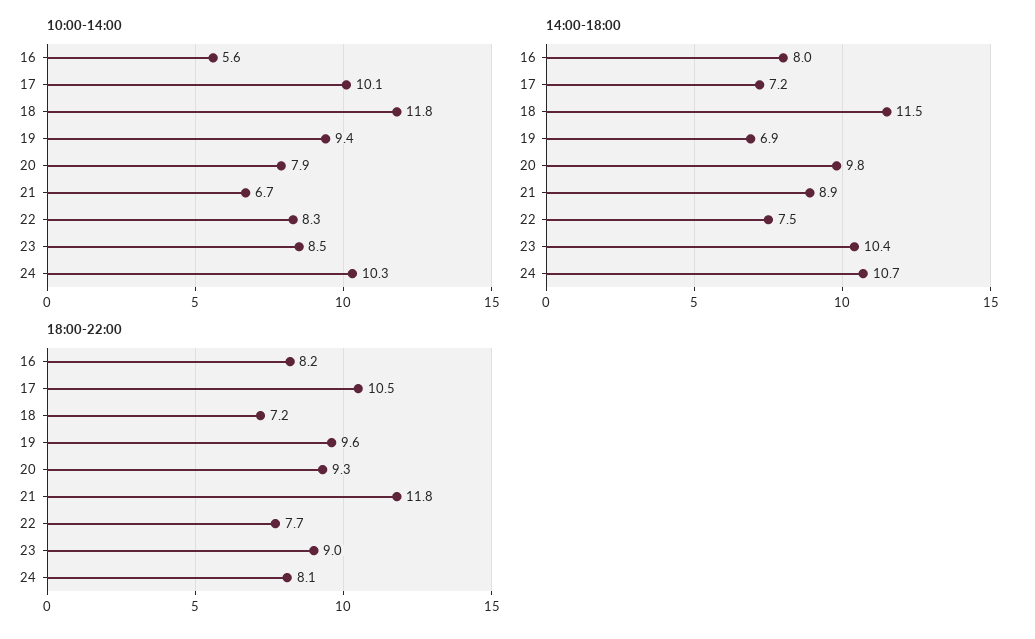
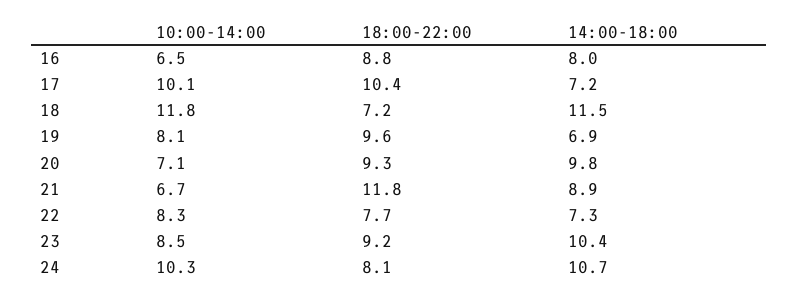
10:00-14:00, 16: 5.6 -> 6.5
10:00-14:00, 19: 9.4 -> 8.1
10:00-14:00, 20: 7.9 -> 7.1
14:00-18:00, 22: 7.5 -> 7.3
18:00-22:00, 16: 8.2 -> 8.8
18:00-22:00, 17: 10.5 -> 10.4
18:00-22:00, 23: 9 -> 9.2

